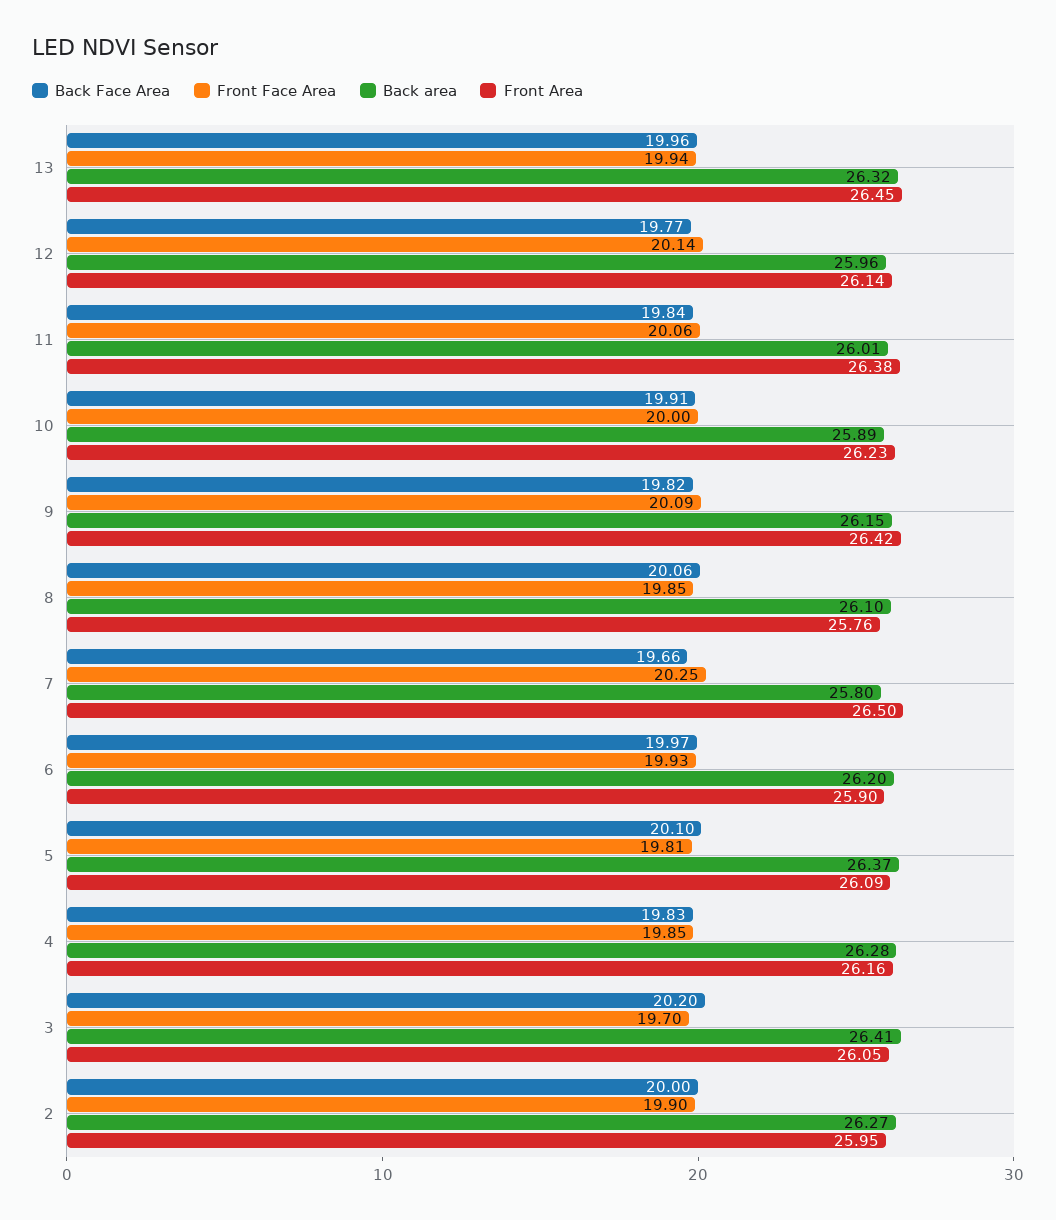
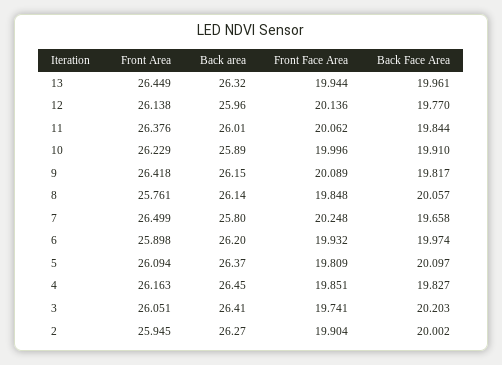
Back area, 8: 26.1 -> 26.14
Back area, 4: 26.28 -> 26.45
Front Face Area, 3: 19.7 -> 19.741

